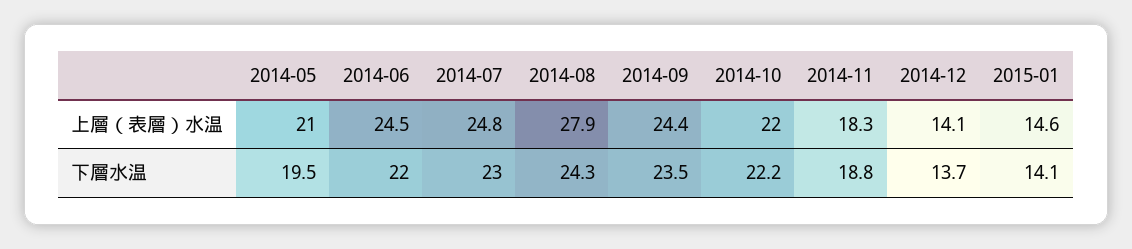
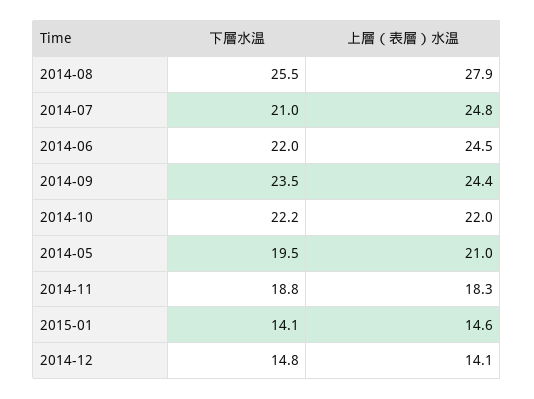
2014-07, 下層水温: 23 -> 21
2014-08, 下層水温: 24.3 -> 25.5
2014-12, 下層水温: 13.7 -> 14.8

